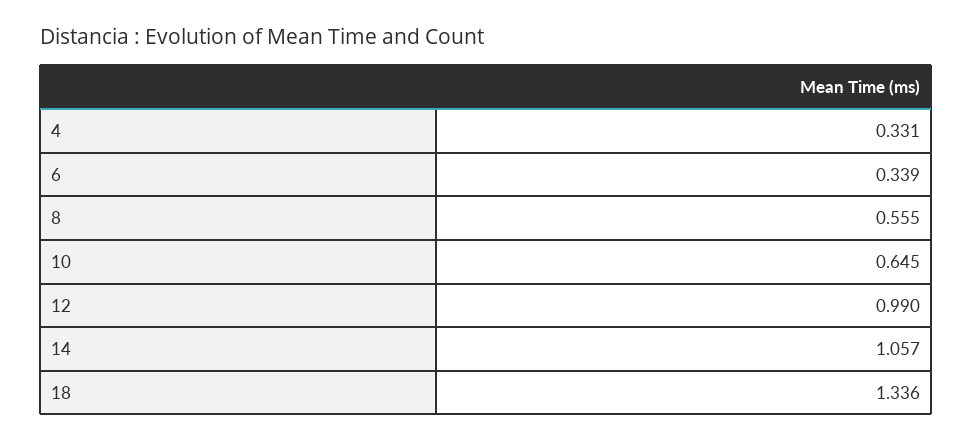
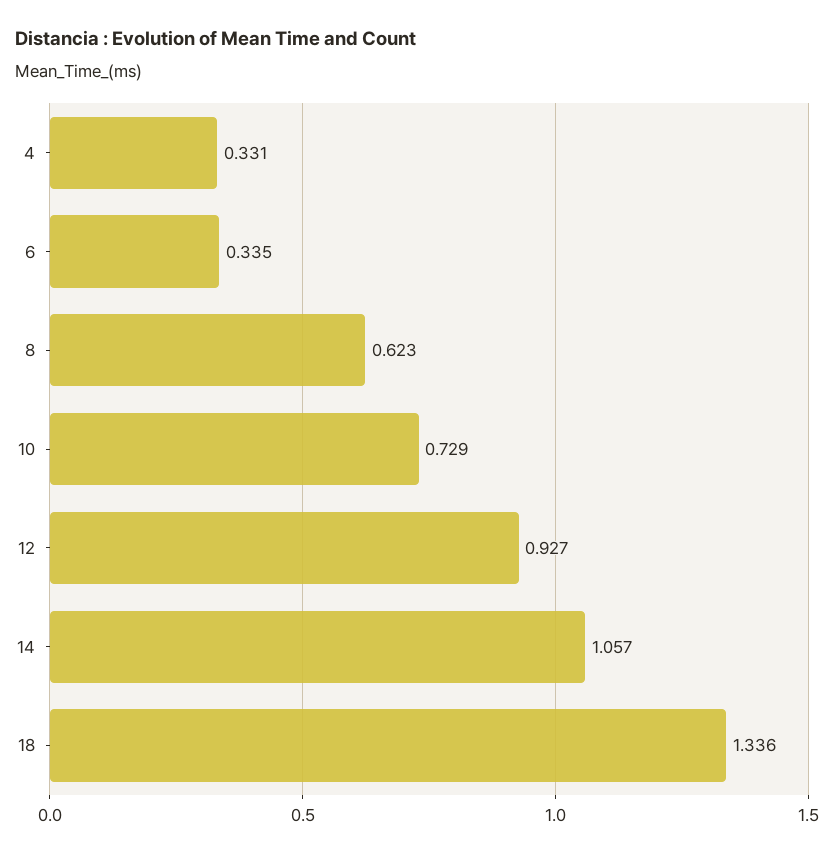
6: 0.339 -> 0.335
8: 0.555 -> 0.623
10: 0.645 -> 0.729
12: 0.99 -> 0.927

